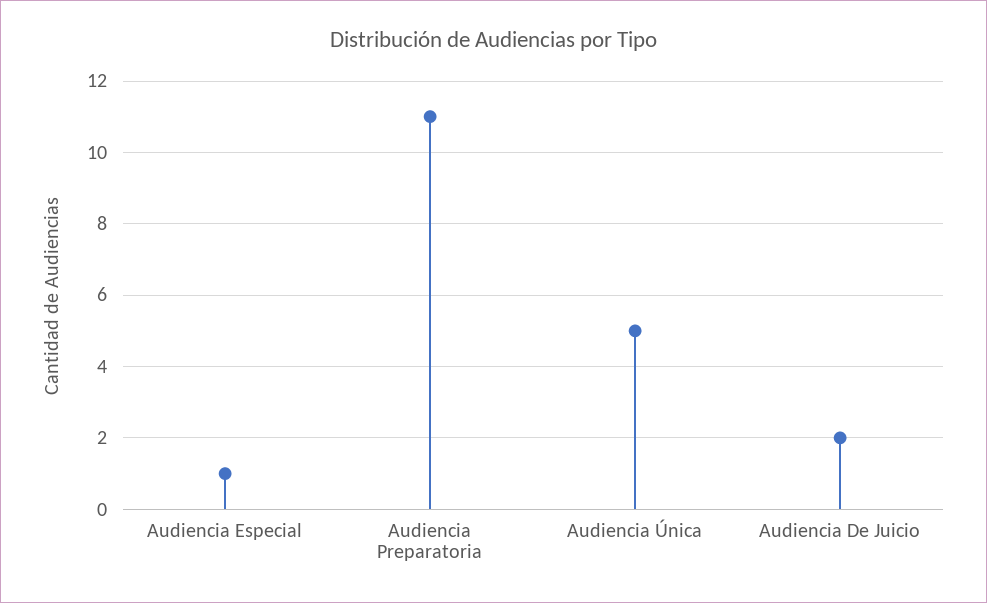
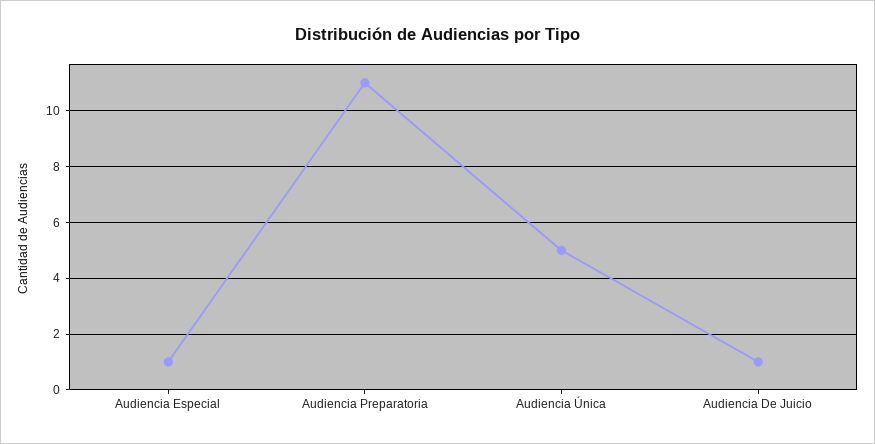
Audiencia De Juicio: 2 -> 1

